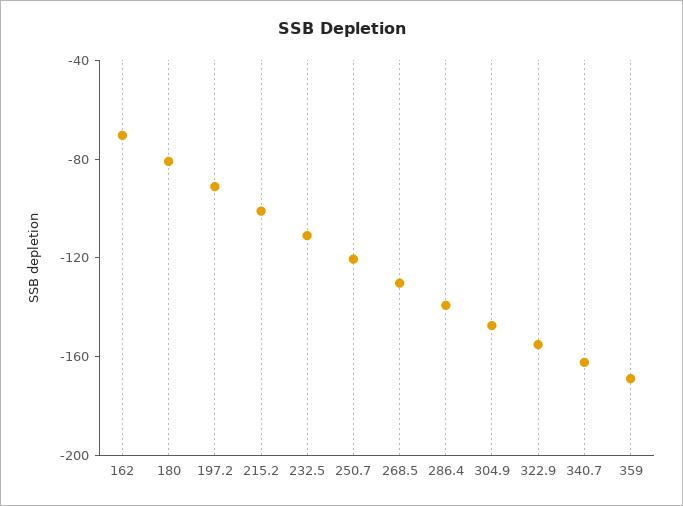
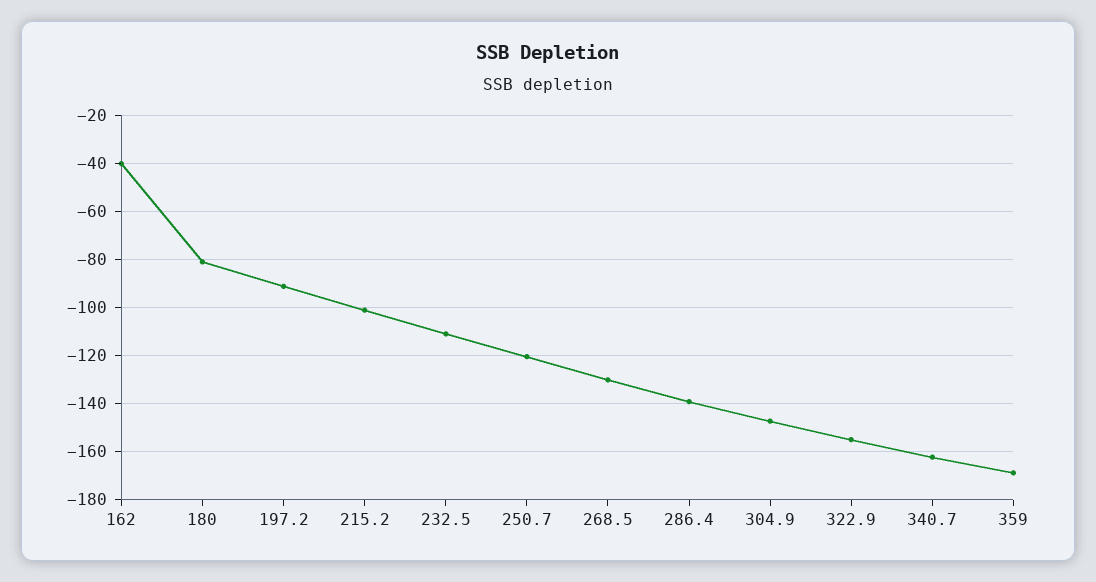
162: -70 -> -40

